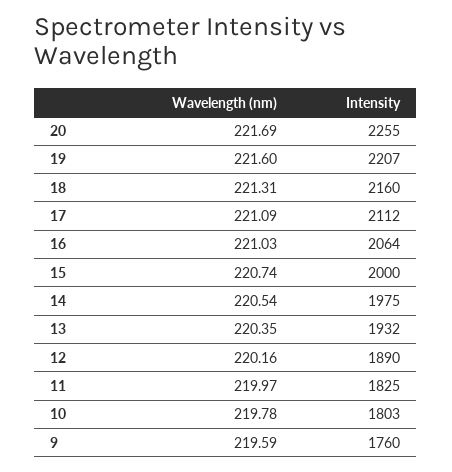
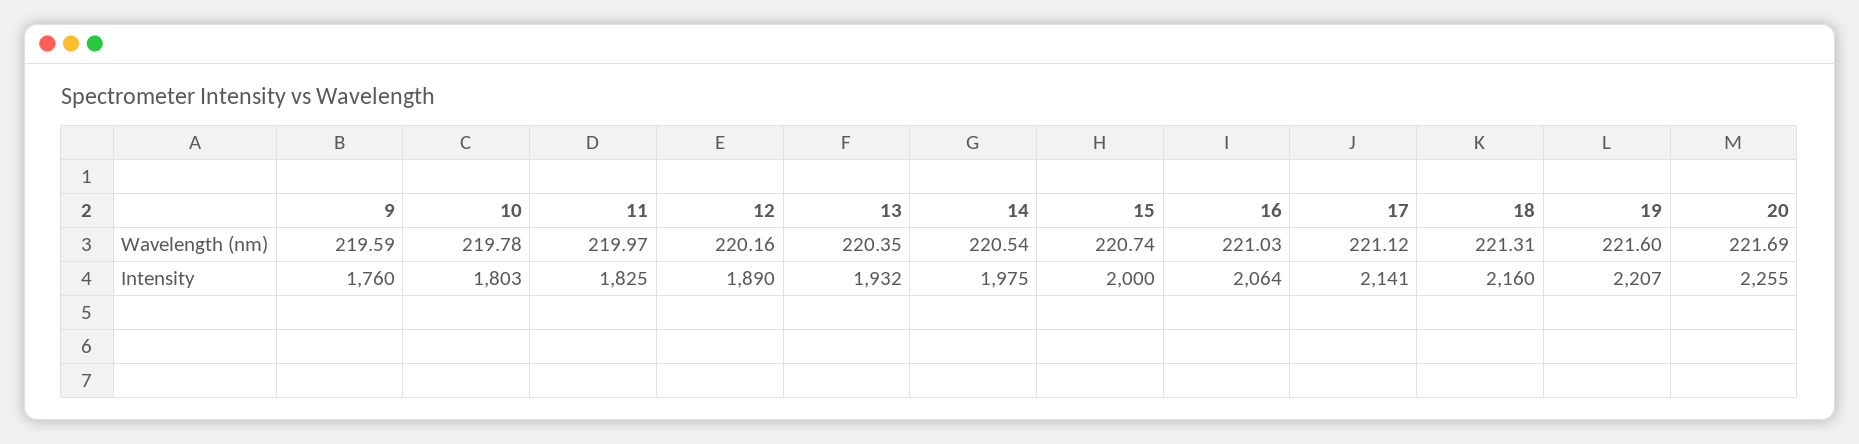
Wavelength (nm), 17: 221.09 -> 221.12
Intensity, 17: 2112 -> 2141

